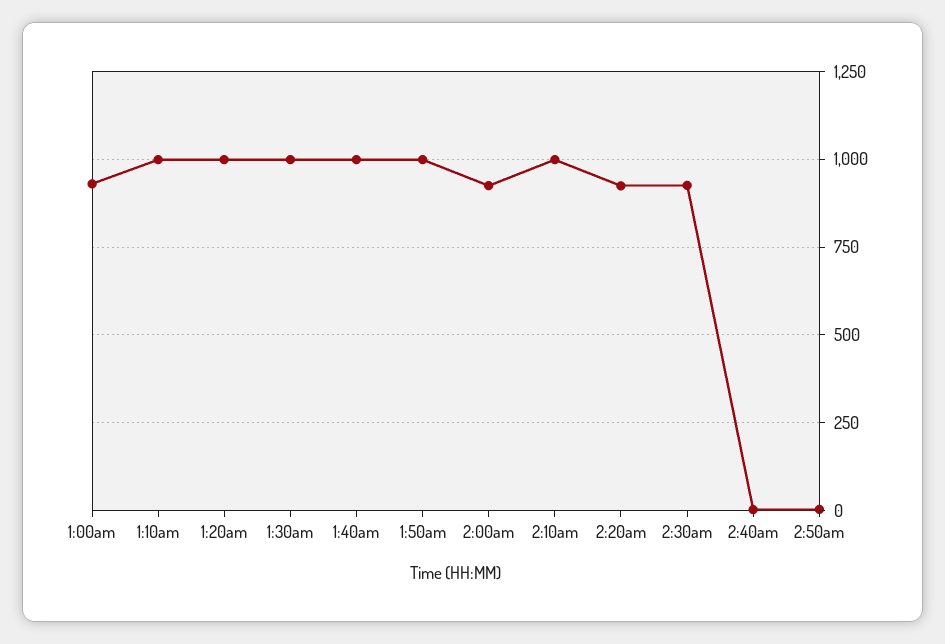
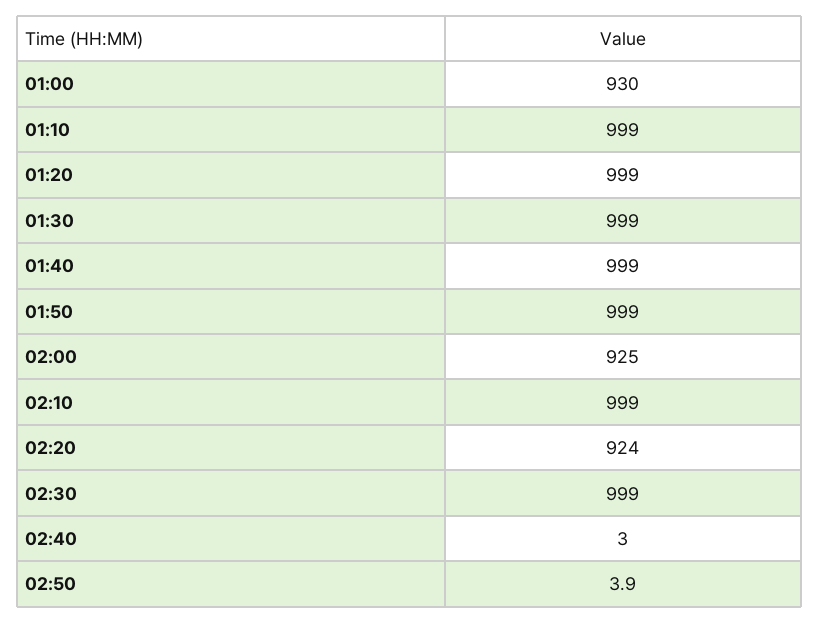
2:30am: 925 -> 999

